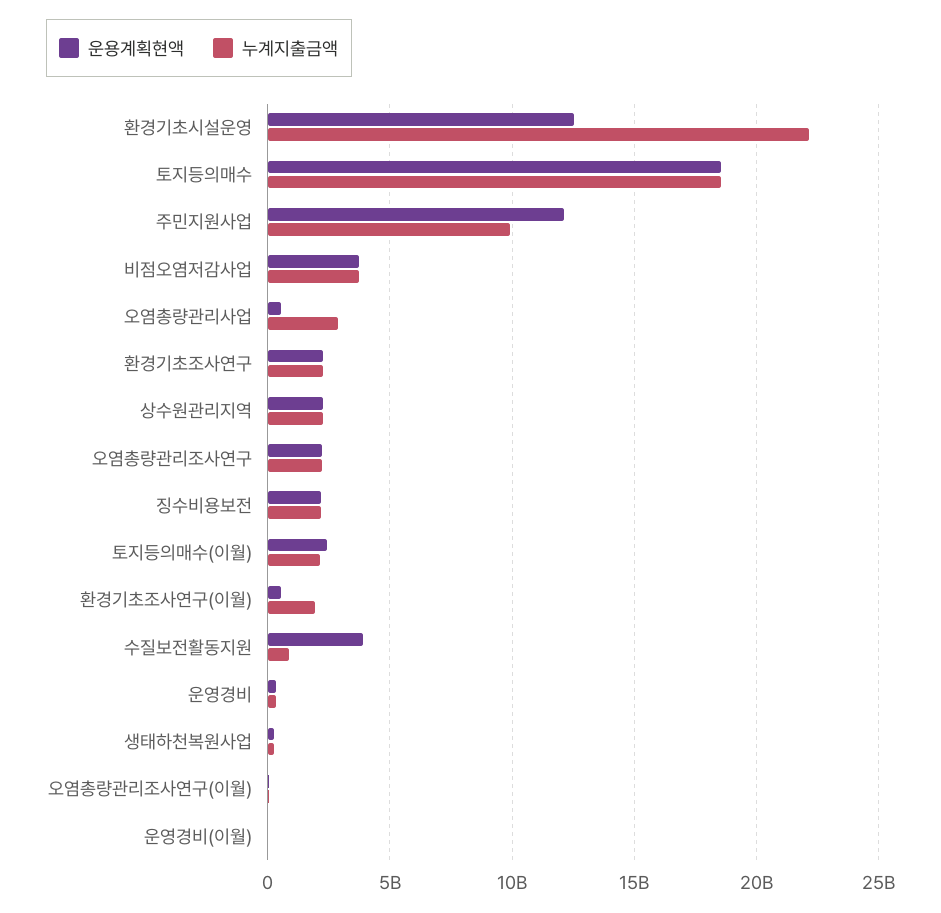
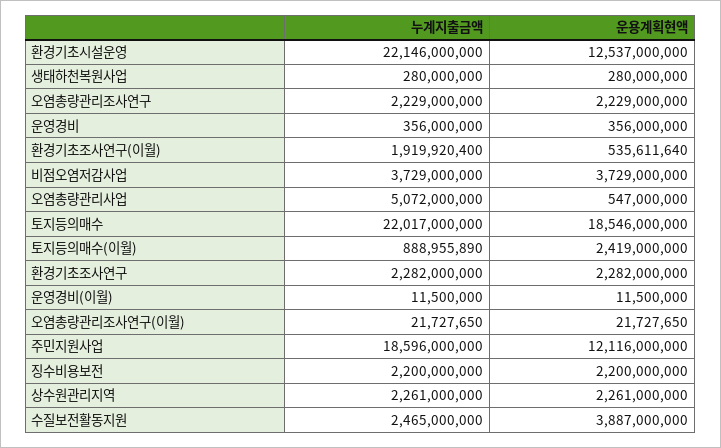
누계지출금액, 토지등의매수: 18500000000 -> 22017000000
누계지출금액, 주민지원사업: 10000000000 -> 18596000000
누계지출금액, 오염총량관리사업: 3000000000 -> 5072000000
누계지출금액, 토지등의매수(이월): 2000000000 -> 888955890
누계지출금액, 수질보전활동지원: 1000000000 -> 2465000000

